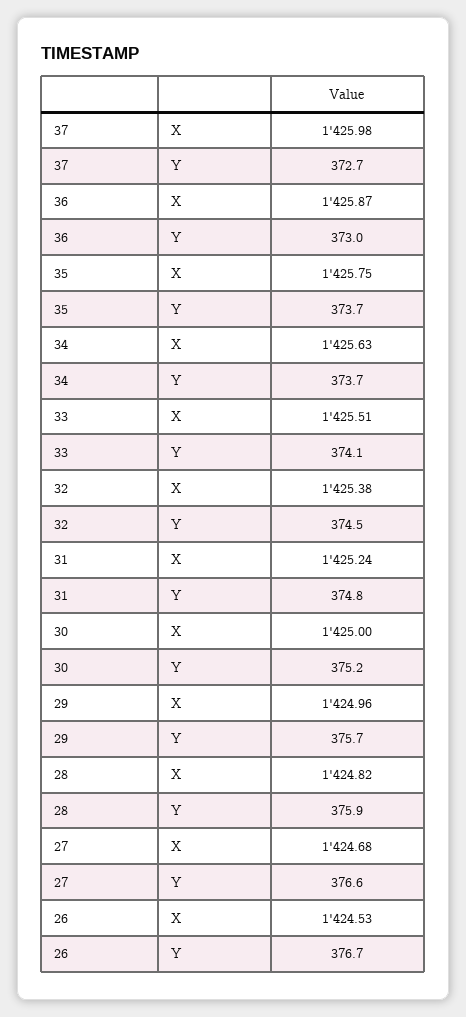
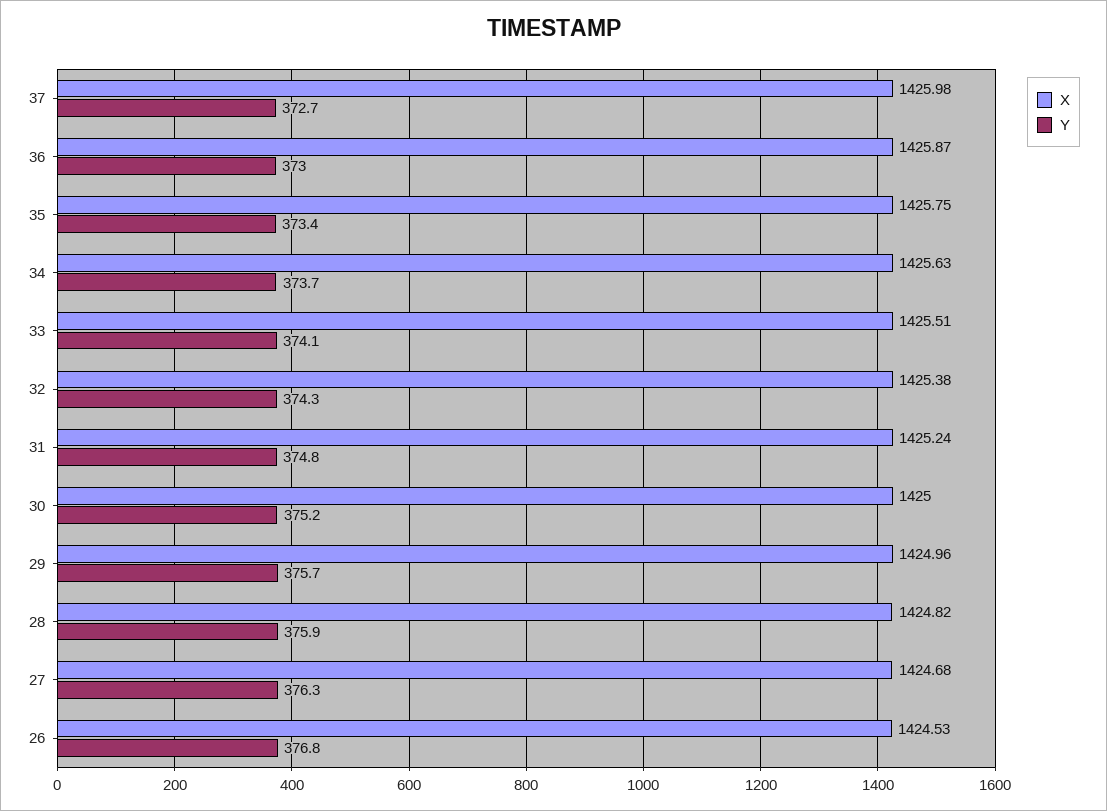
Y, 35: 373.7 -> 373.4
Y, 32: 374.5 -> 374.3
Y, 27: 376.6 -> 376.3
Y, 26: 376.7 -> 376.8

